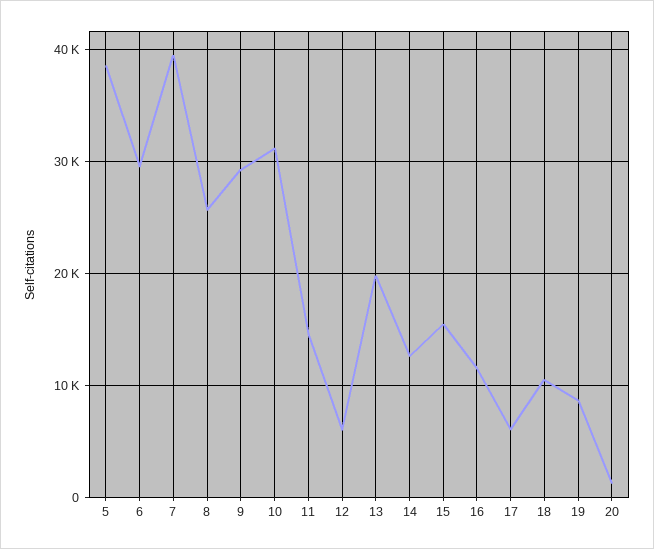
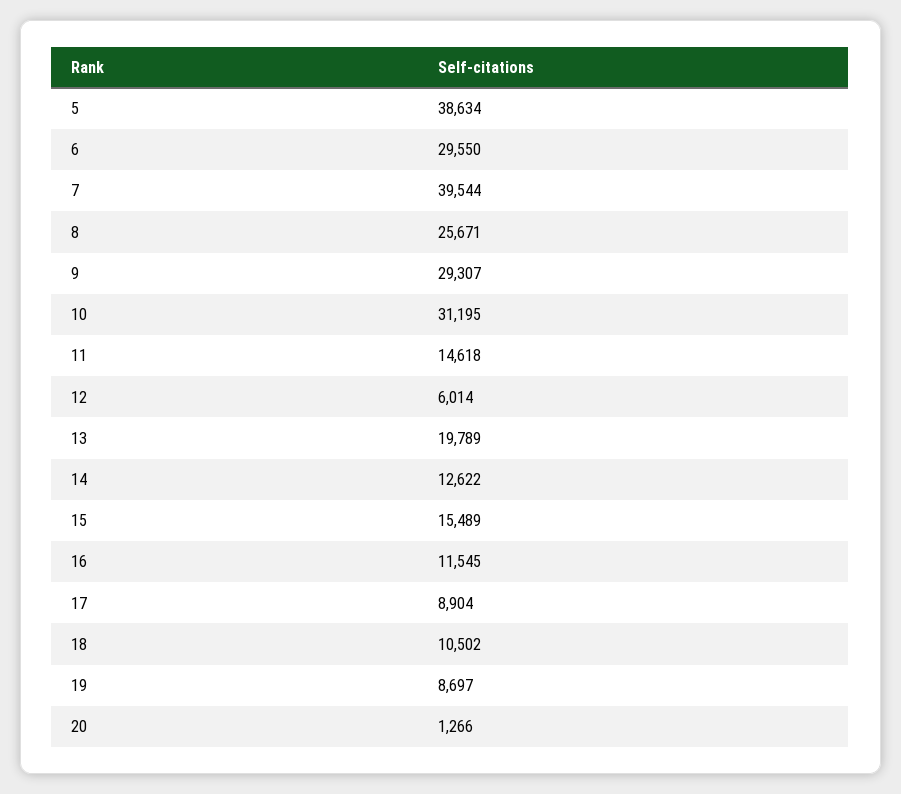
17: 6000 -> 8904

